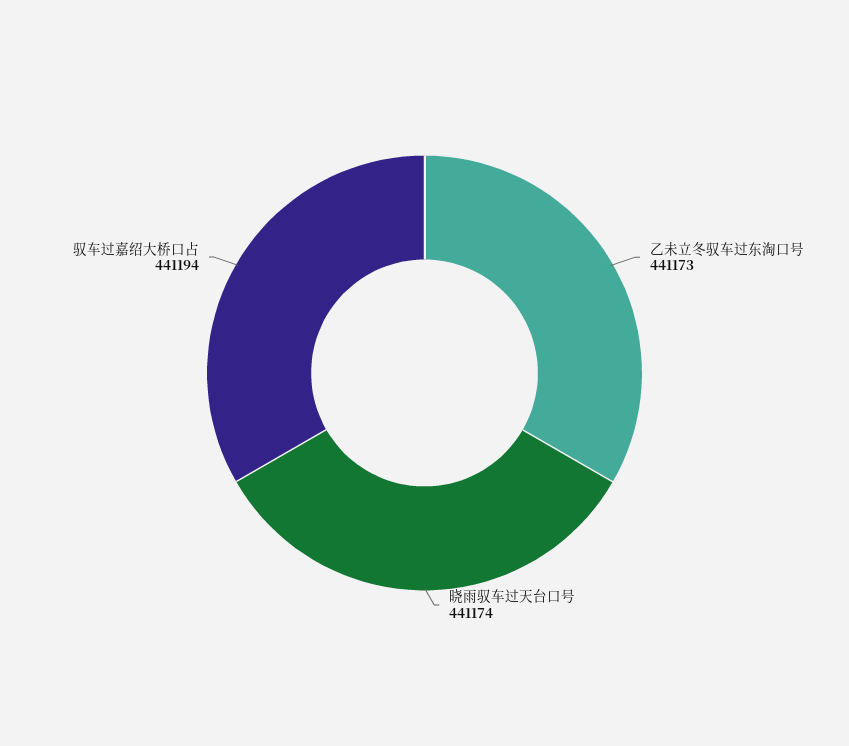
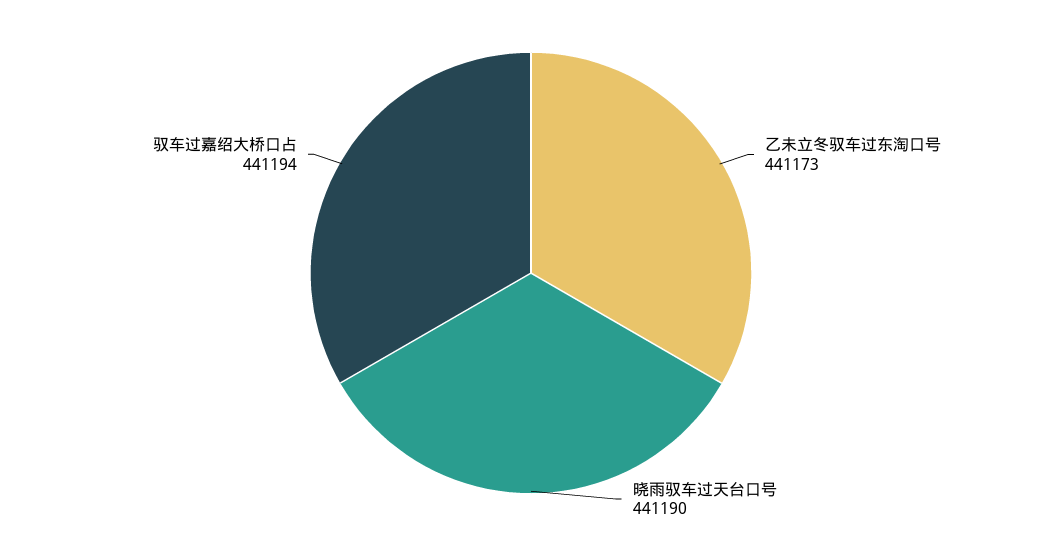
晓雨驭车过天台口号: 441174 -> 441190

